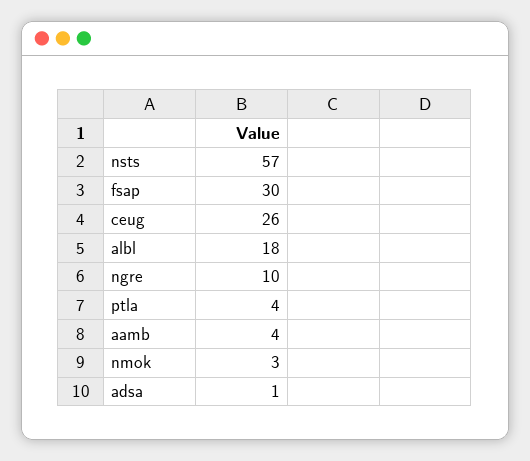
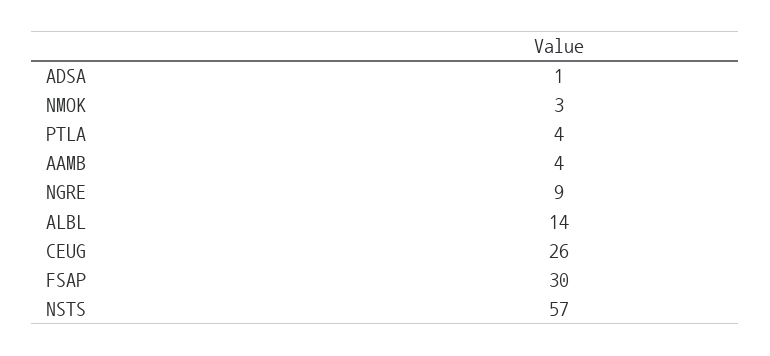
albl: 18 -> 14
ngre: 10 -> 9

